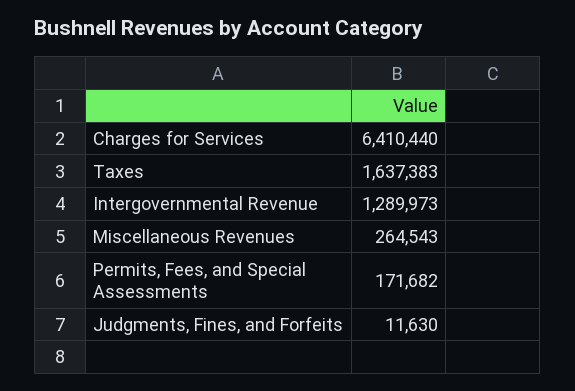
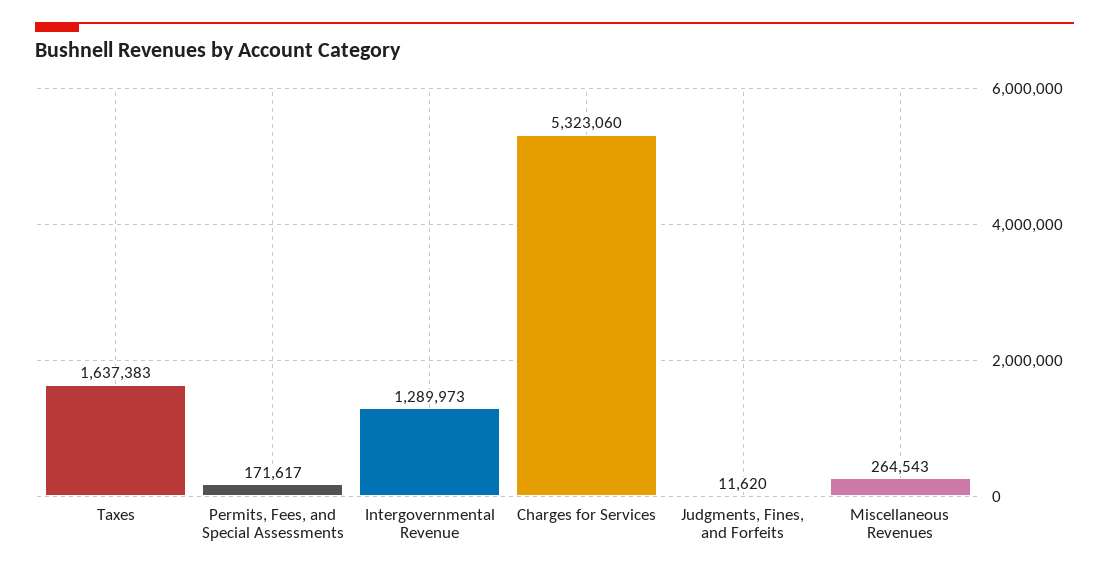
Charges for Services: 6410440 -> 5323060
Permits, Fees, and Special Assessments: 171682 -> 171617
Judgments, Fines, and Forfeits: 11630 -> 11620

